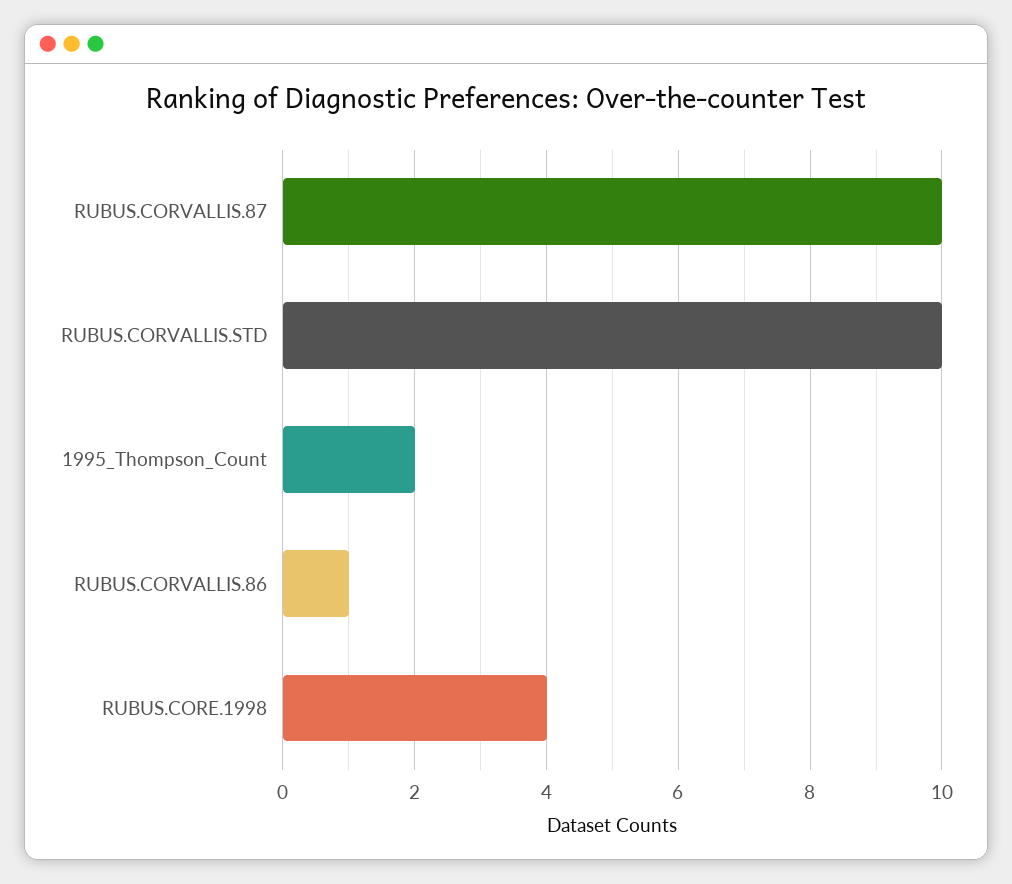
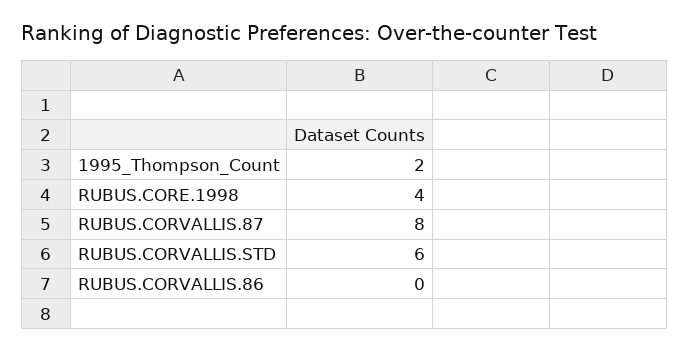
RUBUS.CORVALLIS.87: 10 -> 8
RUBUS.CORVALLIS.STD: 10 -> 6
RUBUS.CORVALLIS.86: 1 -> 0

